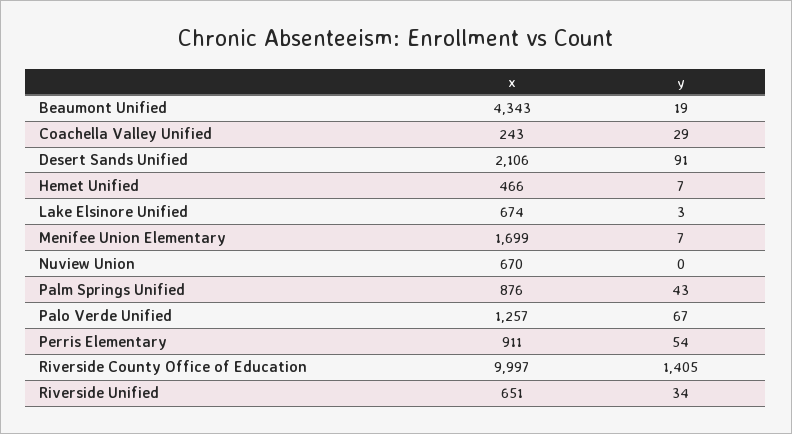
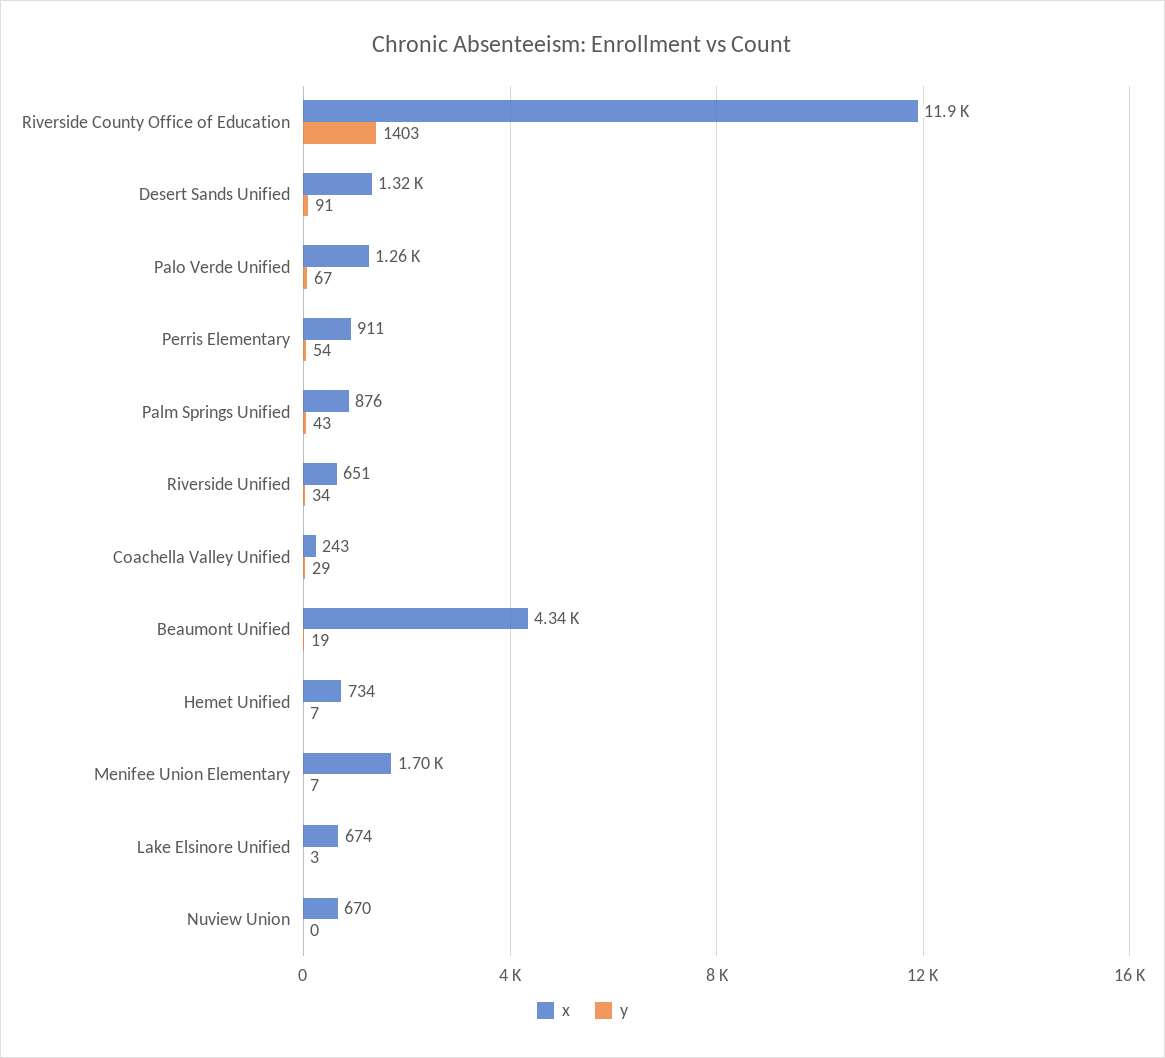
x, Desert Sands Unified: 2106 -> 1320
x, Hemet Unified: 466 -> 734
x, Riverside County Office of Education: 9997 -> 11900
y, Riverside County Office of Education: 1405 -> 1403

